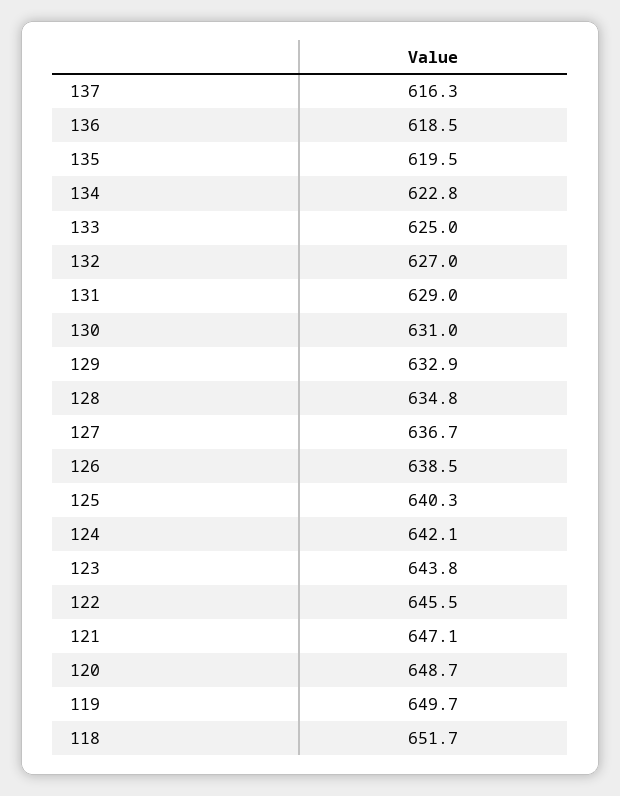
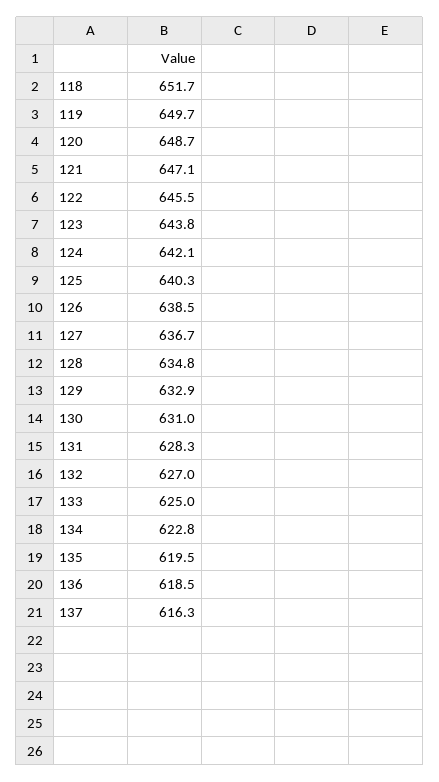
131: 629 -> 628.3

